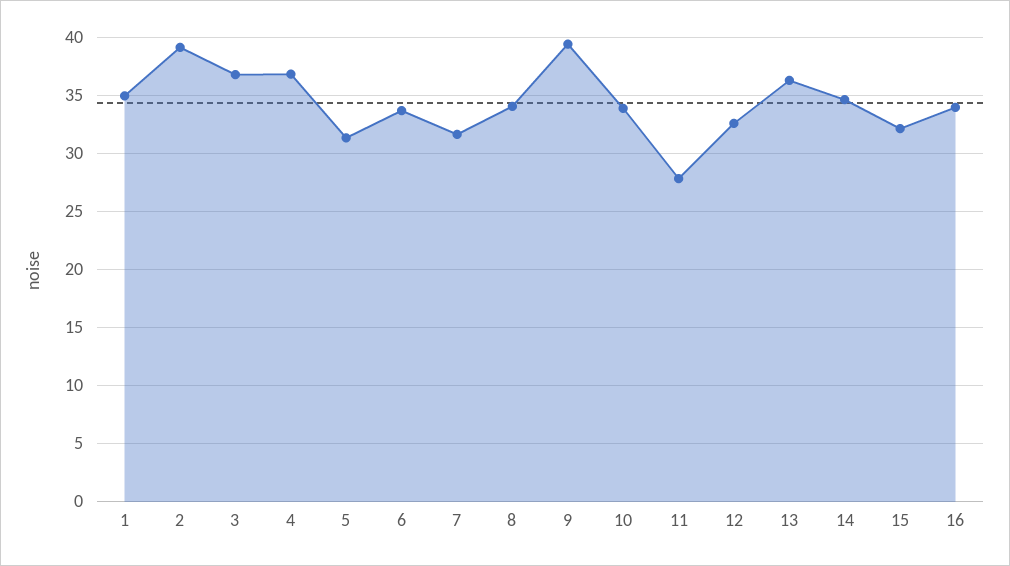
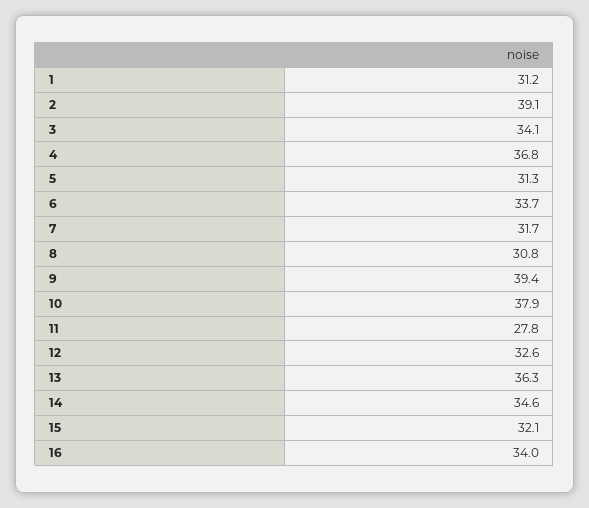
1: 35 -> 31.2
3: 37 -> 34.1
8: 34 -> 30.8
10: 34 -> 37.9

